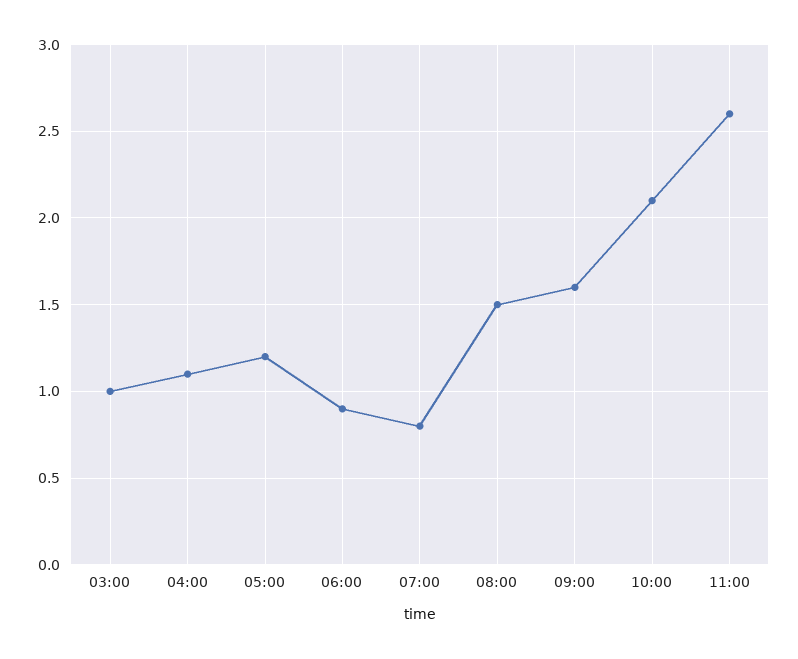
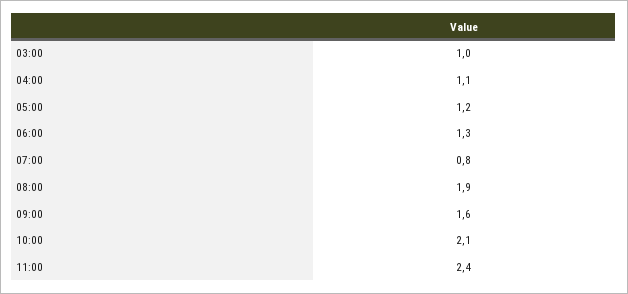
06:00: 0.9 -> 1.3
08:00: 1.5 -> 1.9
11:00: 2.6 -> 2.4

